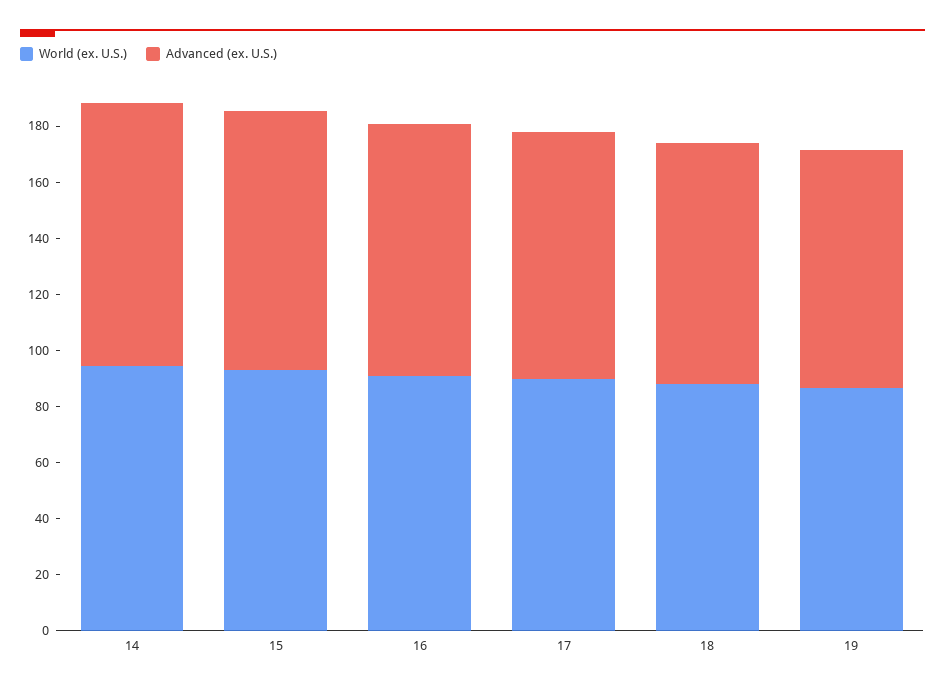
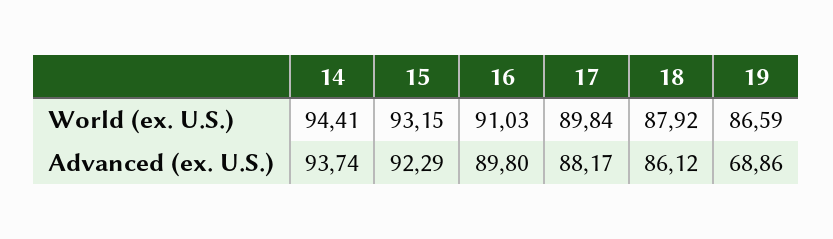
Advanced (ex. U.S.), 19: 85 -> 68.86

